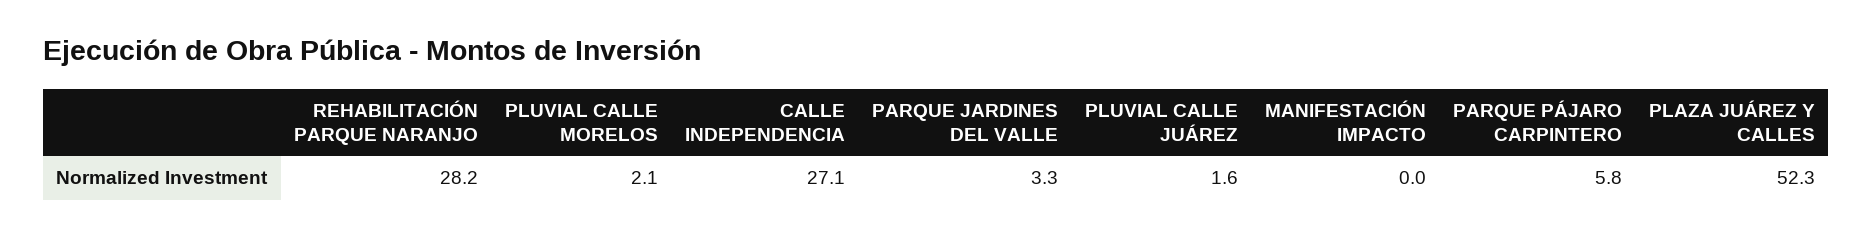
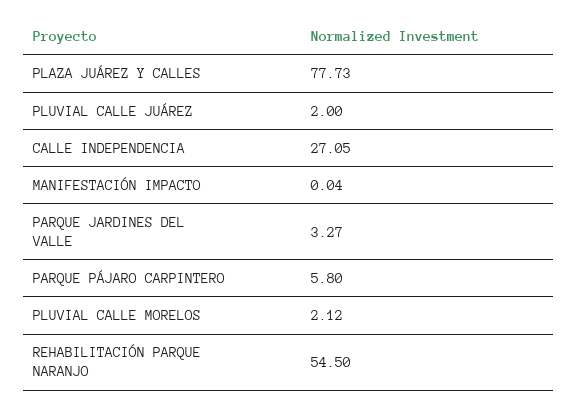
REHABILITACIÓN PARQUE NARANJO: 28.2 -> 54.5
PLUVIAL CALLE JUÁREZ: 1.6 -> 2
PLAZA JUÁREZ Y CALLES: 52.3 -> 77.73

